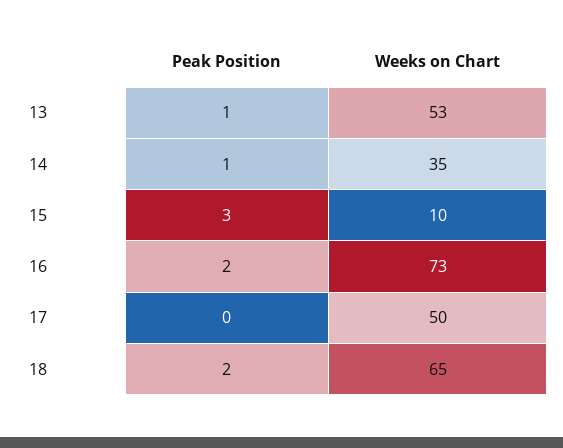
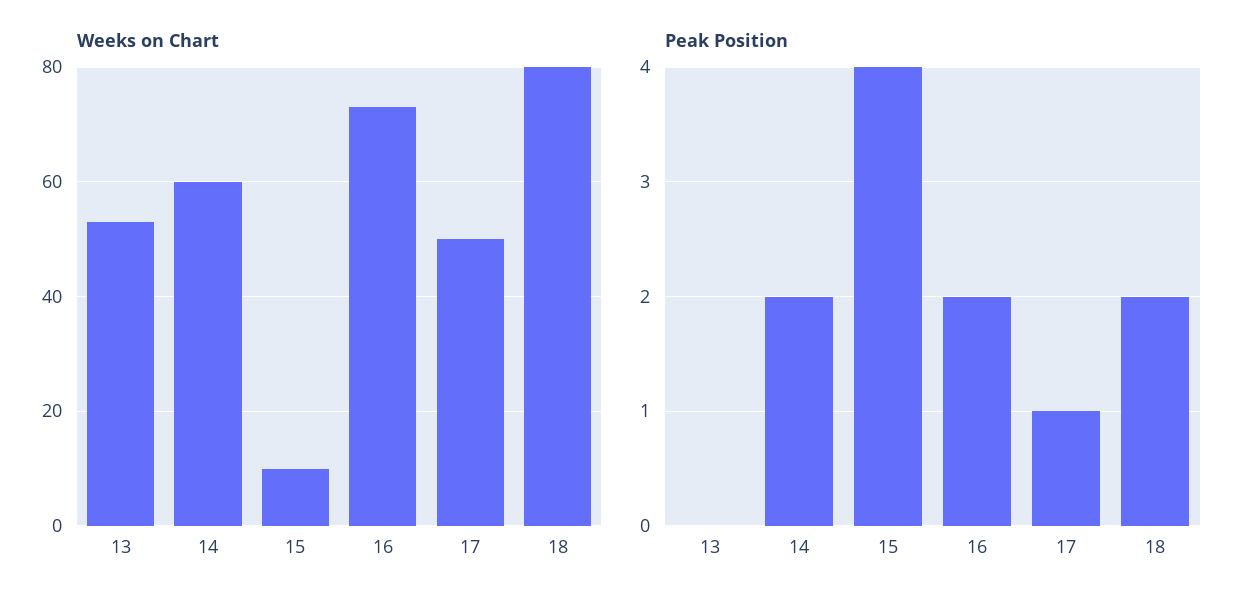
Peak Position, 13: 1 -> 0
Peak Position, 14: 1 -> 2
Weeks on Chart, 14: 35 -> 60
Peak Position, 15: 3 -> 4
Peak Position, 17: 0 -> 1
Weeks on Chart, 18: 65 -> 80

